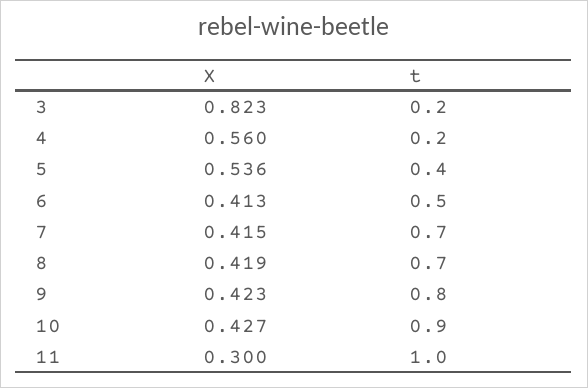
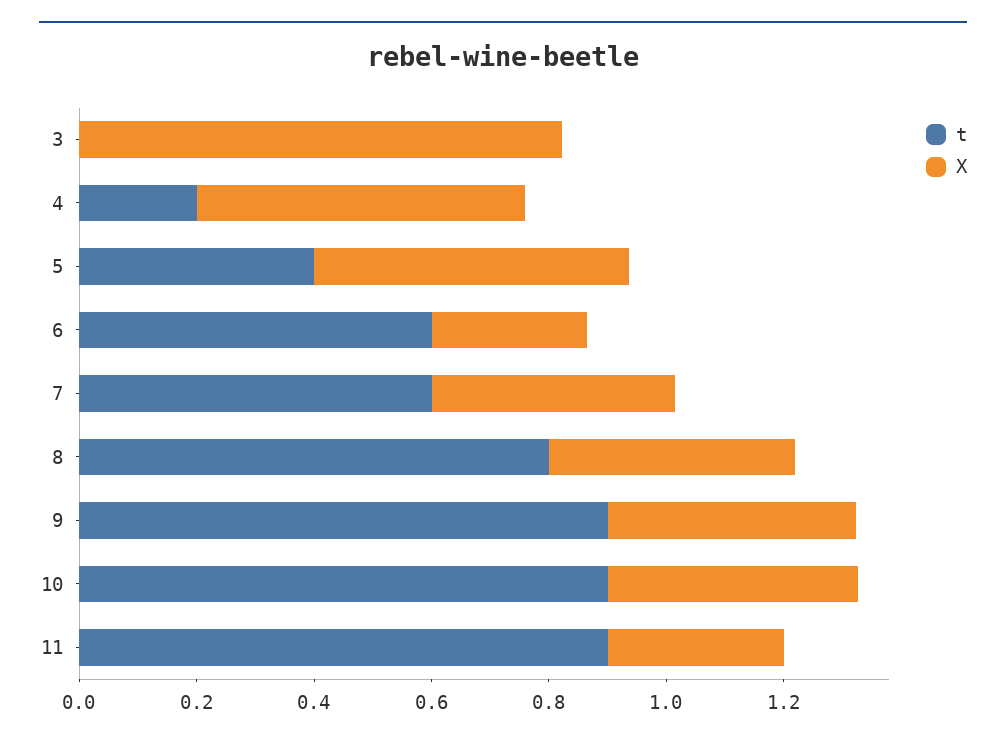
t, 3: 0.2 -> 0
X, 6: 0.413 -> 0.25
t, 6: 0.5 -> 0.6
t, 7: 0.7 -> 0.6
t, 8: 0.7 -> 0.8
t, 9: 0.8 -> 0.9
t, 11: 1 -> 0.9

